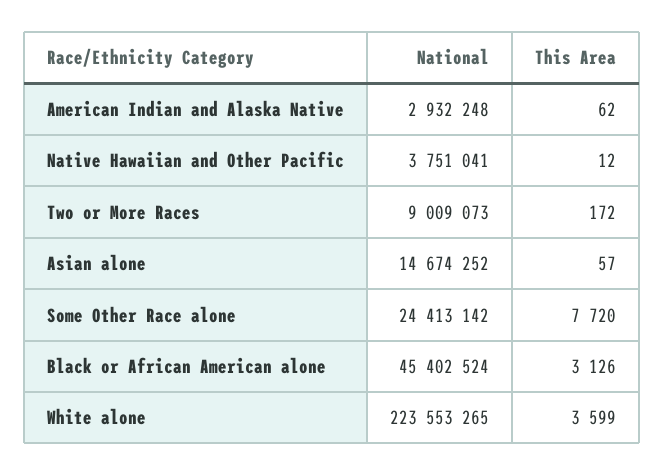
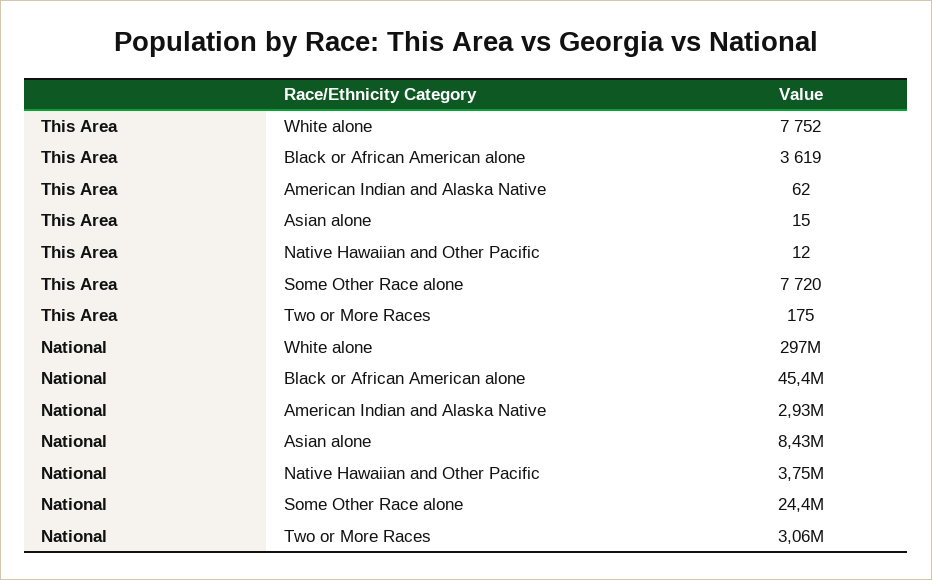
National, Two or More Races: 9009073 -> 3060000
This Area, Two or More Races: 172 -> 175
National, Asian alone: 14674252 -> 8430000
This Area, Asian alone: 57 -> 15
This Area, Black or African American alone: 3126 -> 3619
National, White alone: 223553265 -> 297000000
This Area, White alone: 3599 -> 7752

